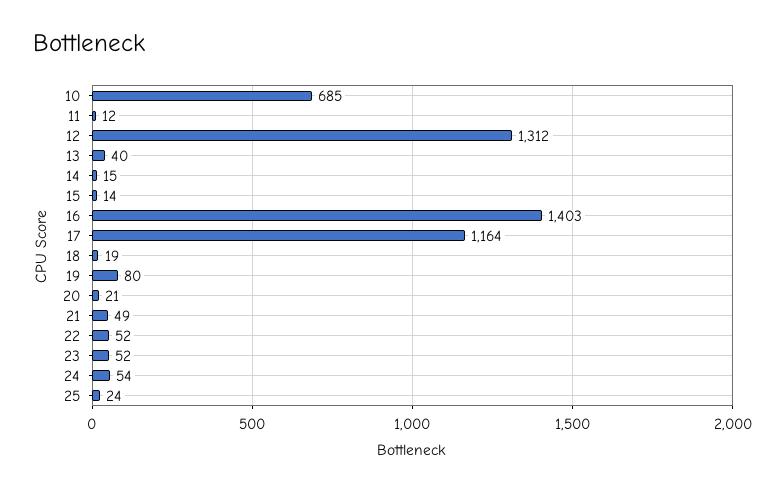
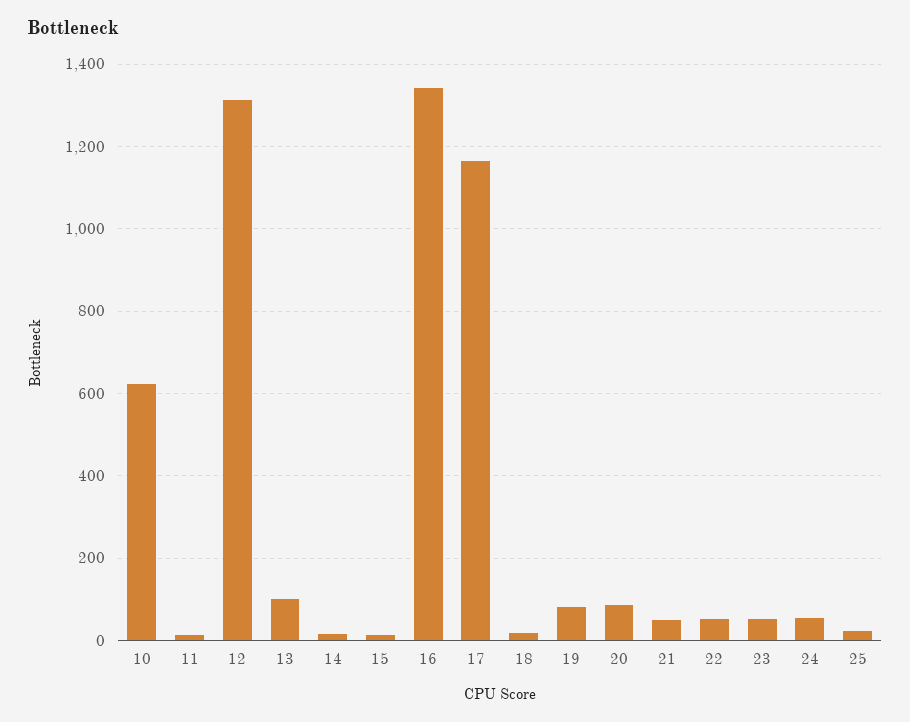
10: 685 -> 620
13: 40 -> 100
16: 1403 -> 1340
20: 21 -> 80

